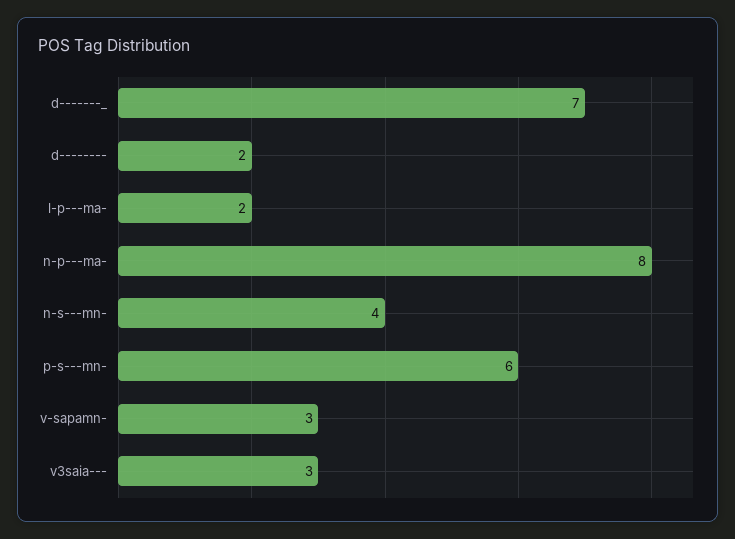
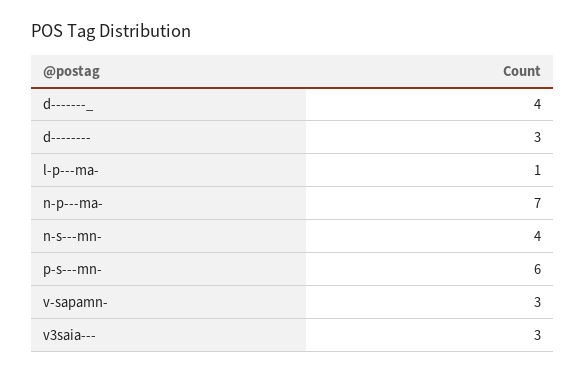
d-------_: 7 -> 4
d--------: 2 -> 3
l-p---ma-: 2 -> 1
n-p---ma-: 8 -> 7

